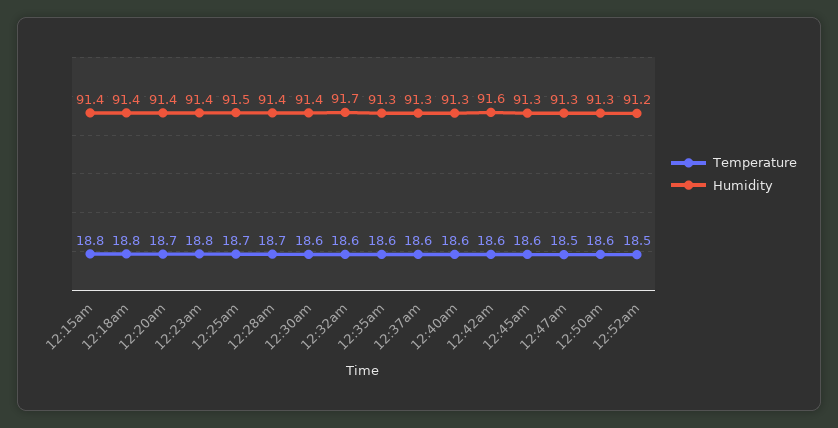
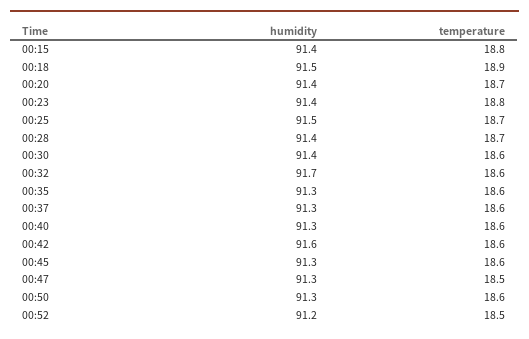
Temperature, 12:18am: 18.8 -> 18.9
Humidity, 12:18am: 91.4 -> 91.5

